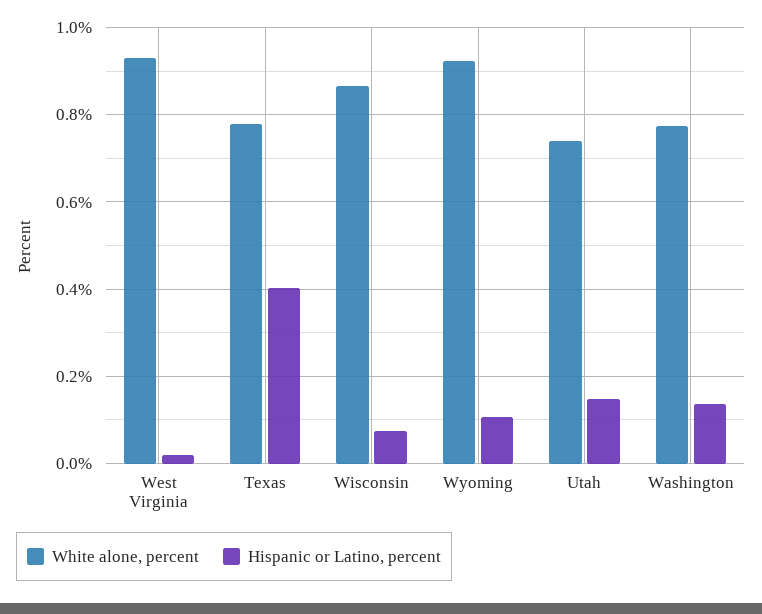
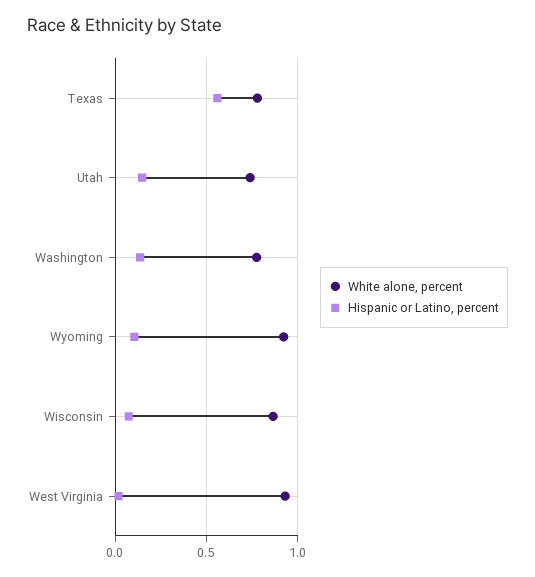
Hispanic or Latino, percent, Texas: 0.4 -> 0.55

